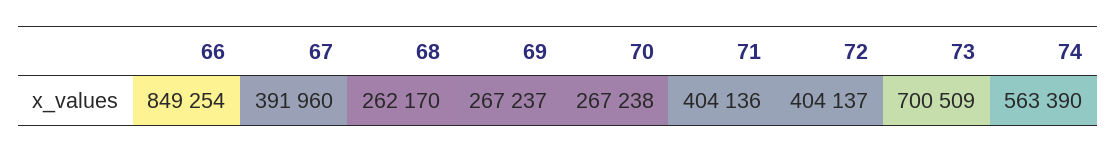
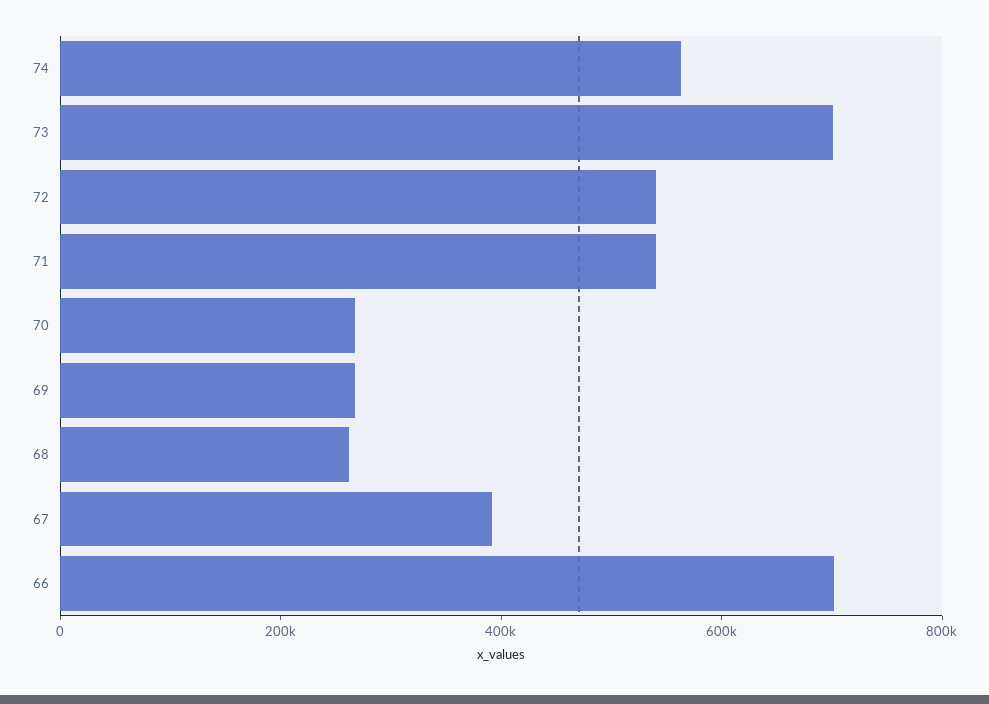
66: 849254 -> 700000
71: 404136 -> 550000
72: 404137 -> 550000

